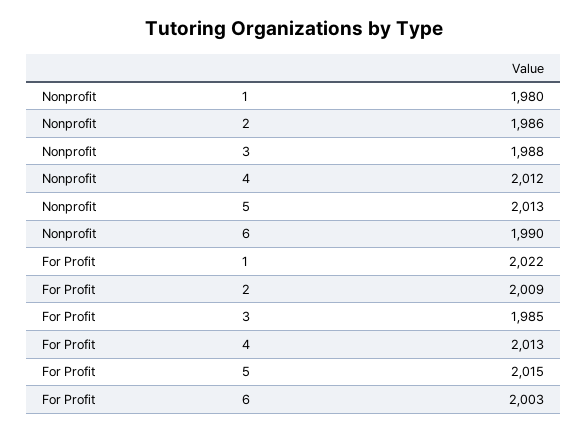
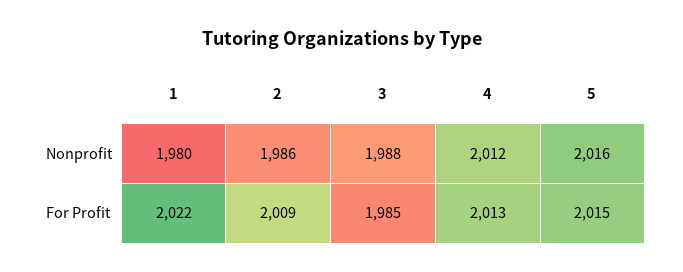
Nonprofit, 5: 2013 -> 2016
Nonprofit, 6: 1990 -> none
For Profit, 6: 2003 -> none

